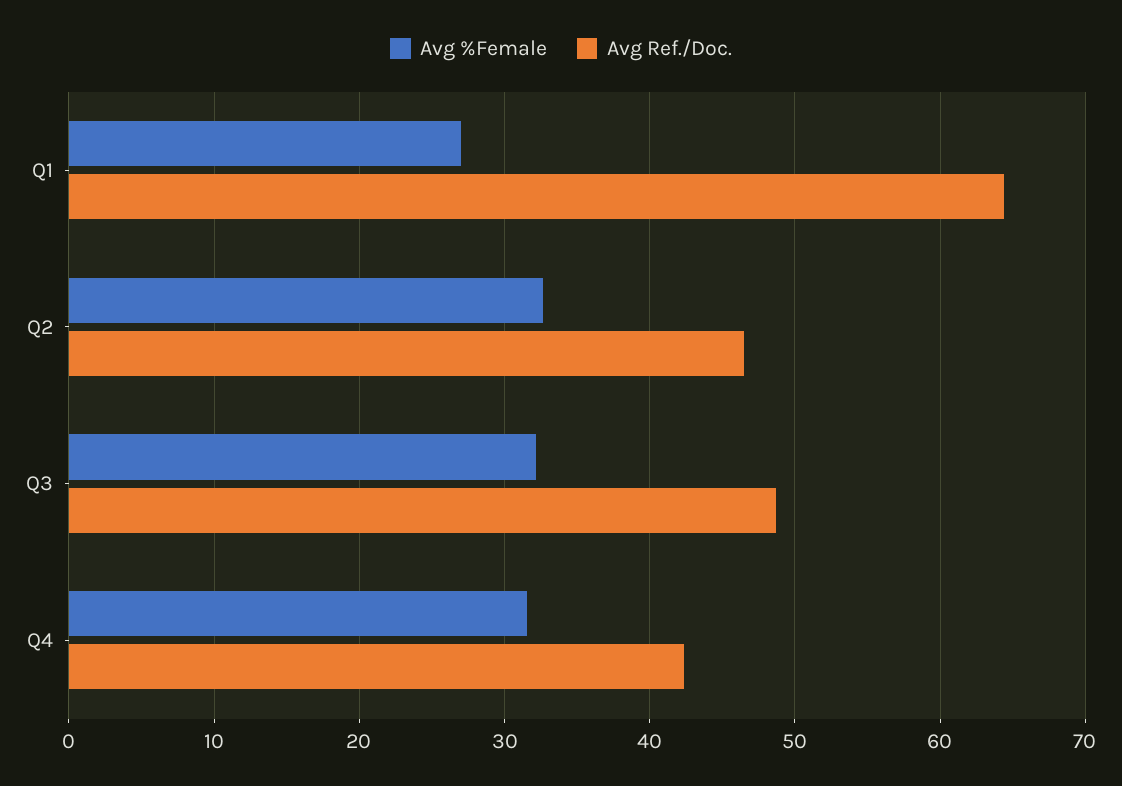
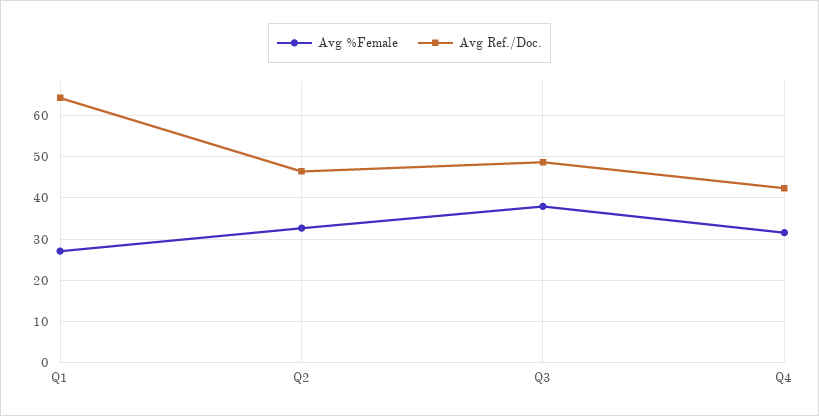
Avg %Female, Q3: 32 -> 38

